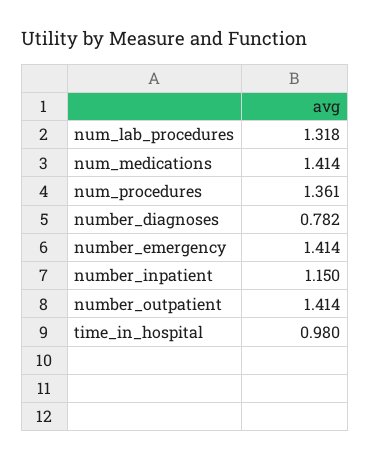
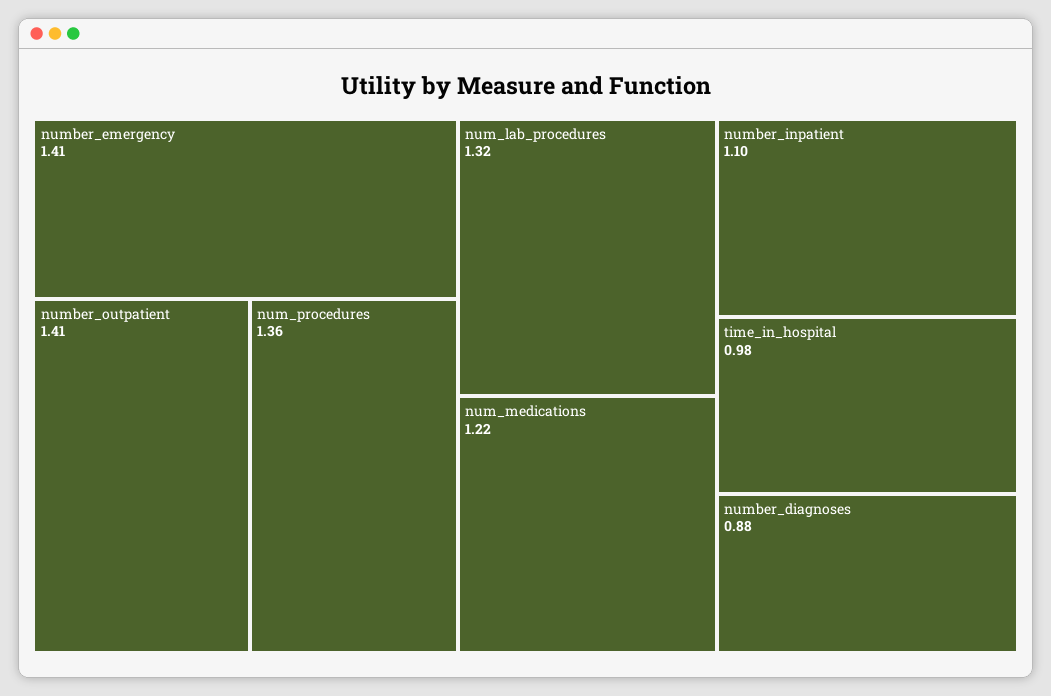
num_medications: 1.414 -> 1.22
number_diagnoses: 0.782 -> 0.88
number_inpatient: 1.15 -> 1.1

